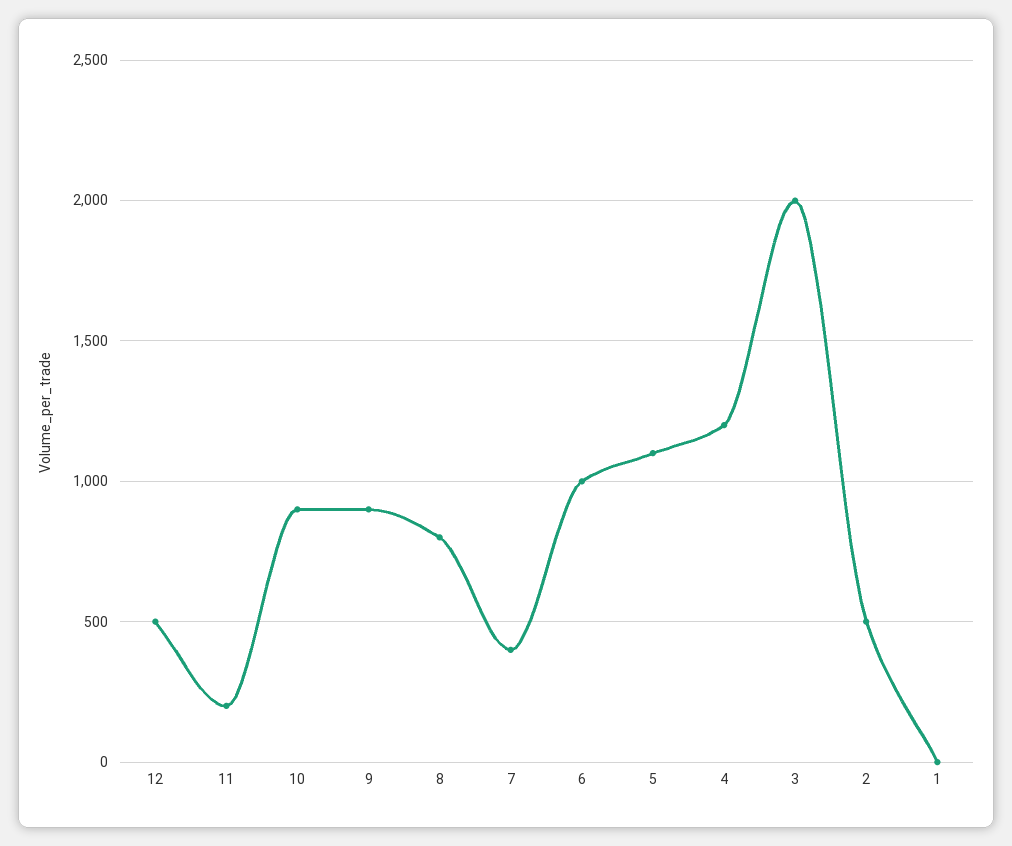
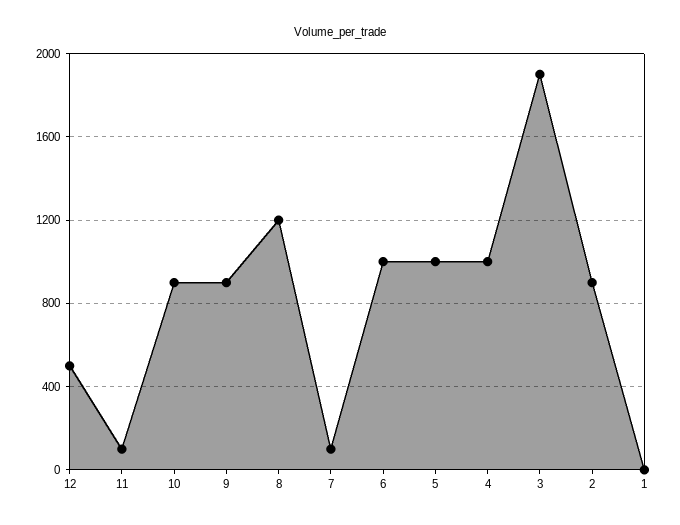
11: 200 -> 100
8: 800 -> 1200
7: 400 -> 100
5: 1100 -> 1000
4: 1200 -> 1000
3: 2000 -> 1900
2: 500 -> 900

